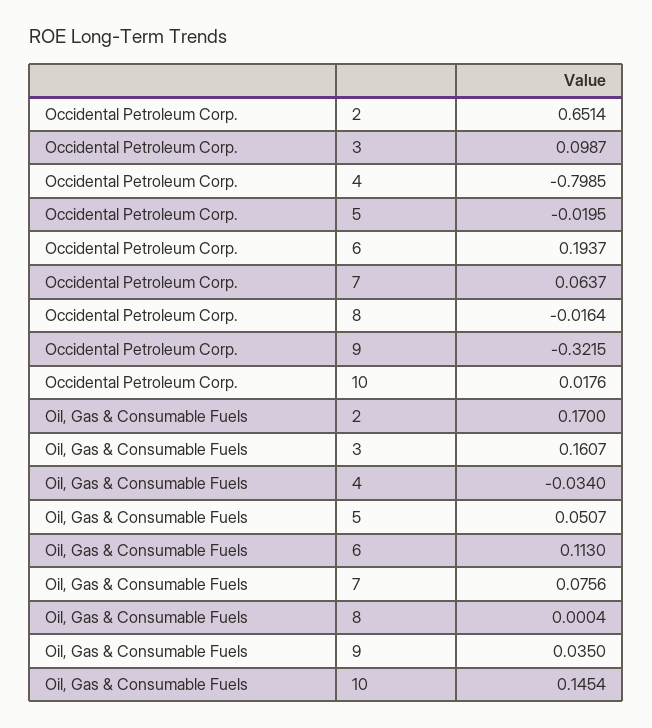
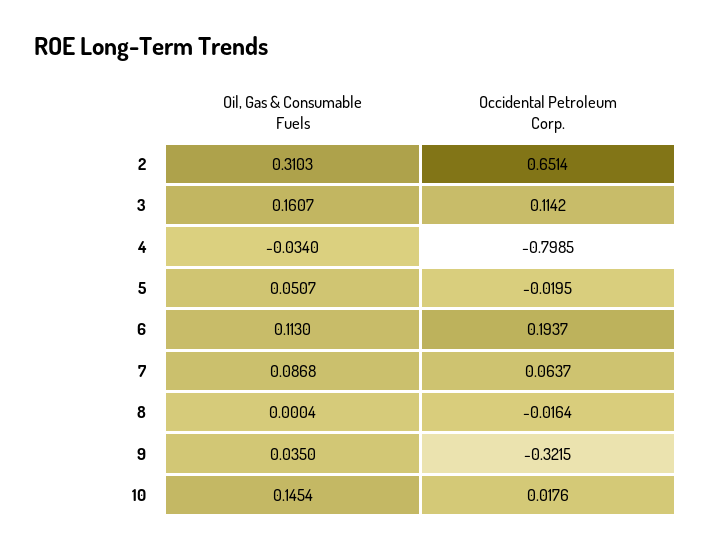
Occidental Petroleum Corp., 3: 0.0987 -> 0.1142
Oil, Gas & Consumable Fuels, 2: 0.17 -> 0.3103
Oil, Gas & Consumable Fuels, 7: 0.0756 -> 0.0868

